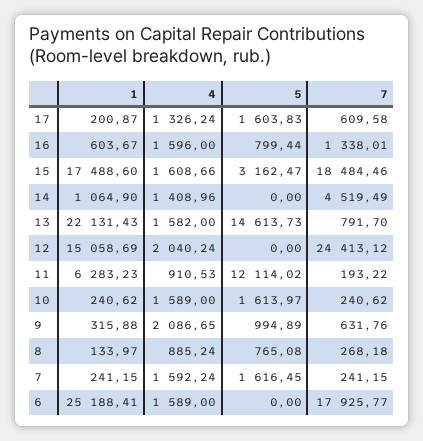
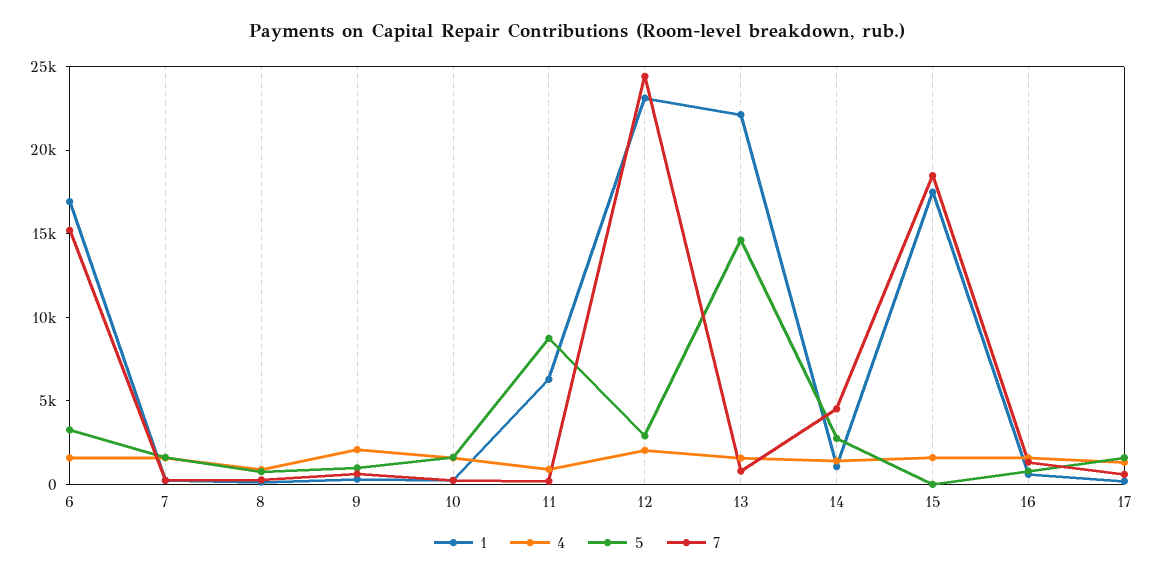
5, 15: 3162.47 -> 0
5, 14: 0 -> 3000
1, 12: 15058.69 -> 23000
5, 12: 0 -> 3000
5, 11: 12114.02 -> 9000
1, 6: 25188.41 -> 17000
5, 6: 0 -> 3000
7, 6: 17925.77 -> 15000

